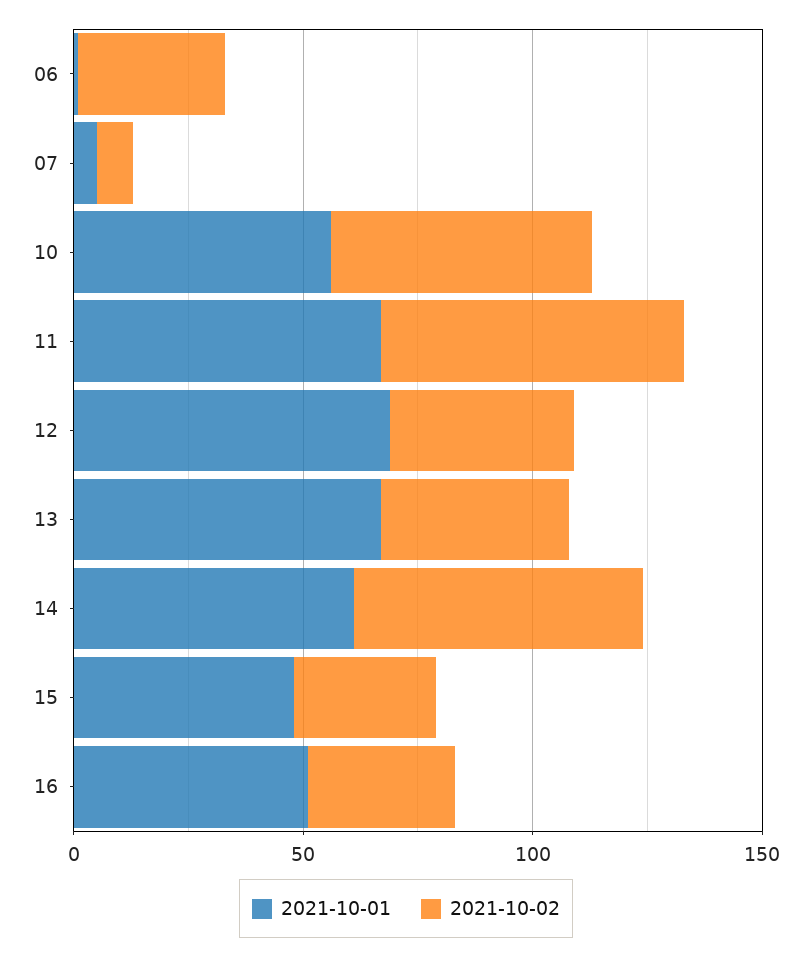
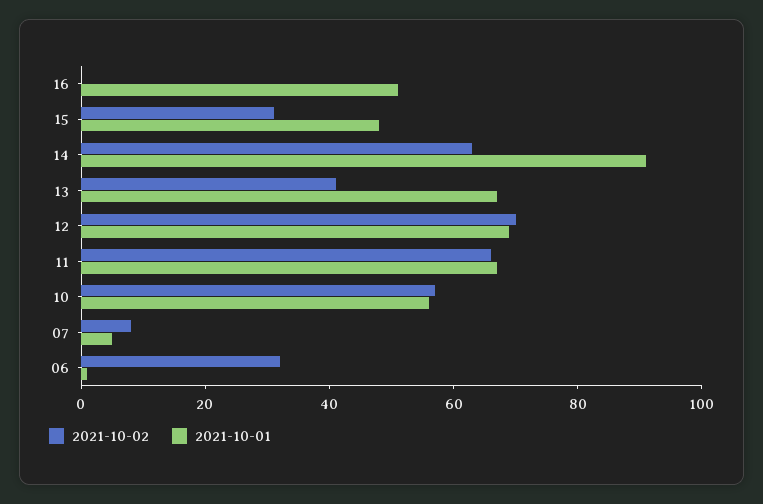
2021-10-02, 12: 40 -> 70
2021-10-01, 14: 60 -> 90
2021-10-02, 16: 30 -> 0

